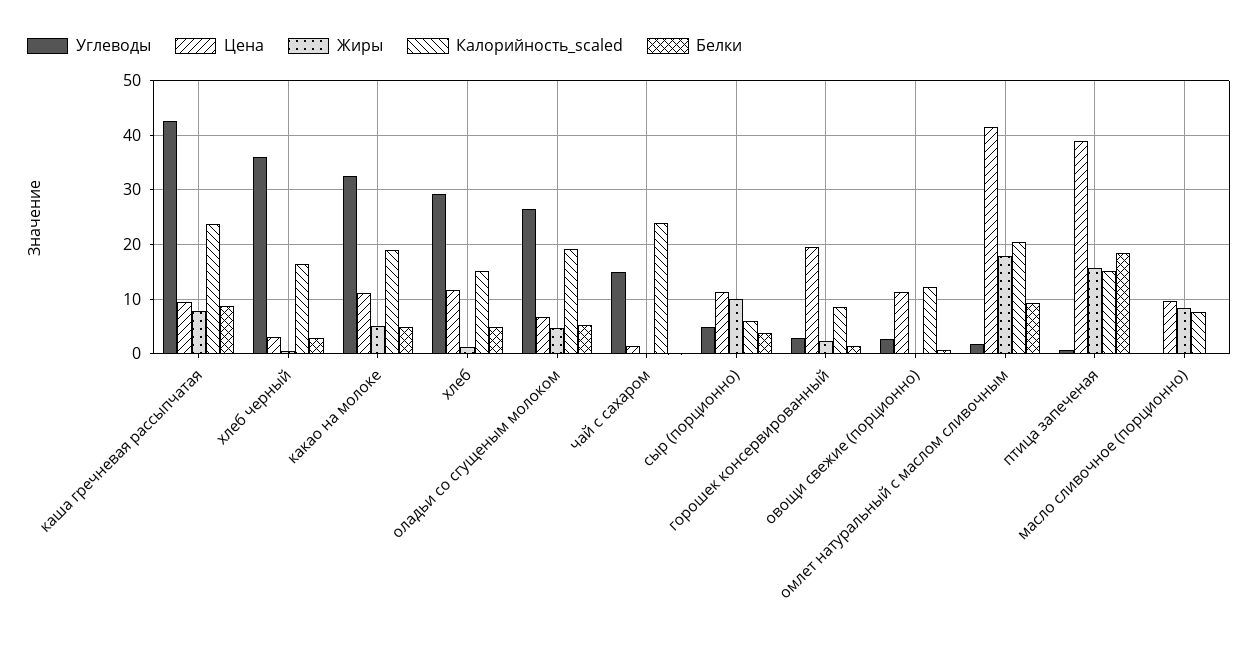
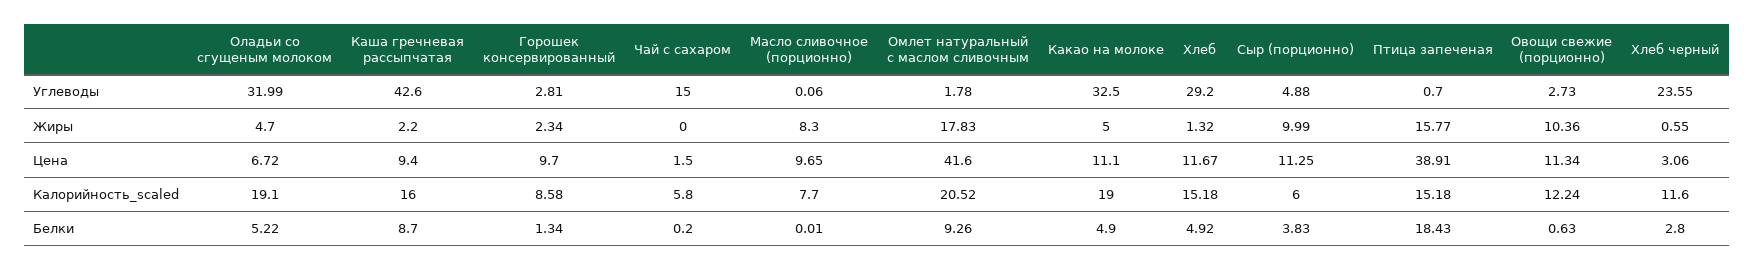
Жиры, каша гречневая рассыпчатая: 8 -> 2.2
Калорийность_scaled, каша гречневая рассыпчатая: 24 -> 16
Углеводы, хлеб черный: 36 -> 23.55
Калорийность_scaled, хлеб черный: 16 -> 11.6
Углеводы, оладьи со сгущеным молоком: 26 -> 31.99
Калорийность_scaled, чай с сахаром: 24 -> 5.8
Цена, горошек консервированный: 20 -> 9.7
Жиры, овощи свежие (порционно): 0 -> 10.36

